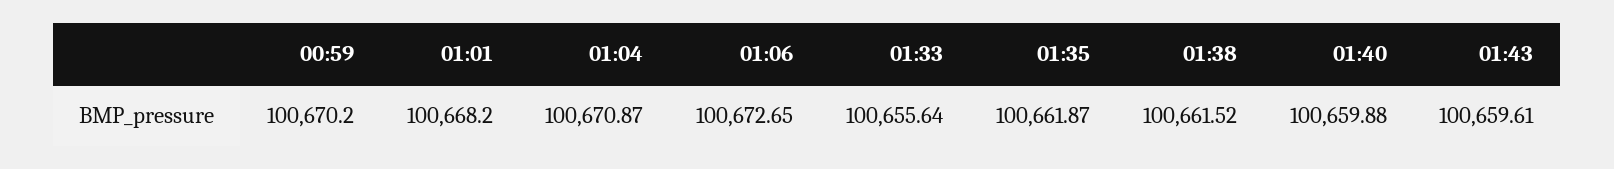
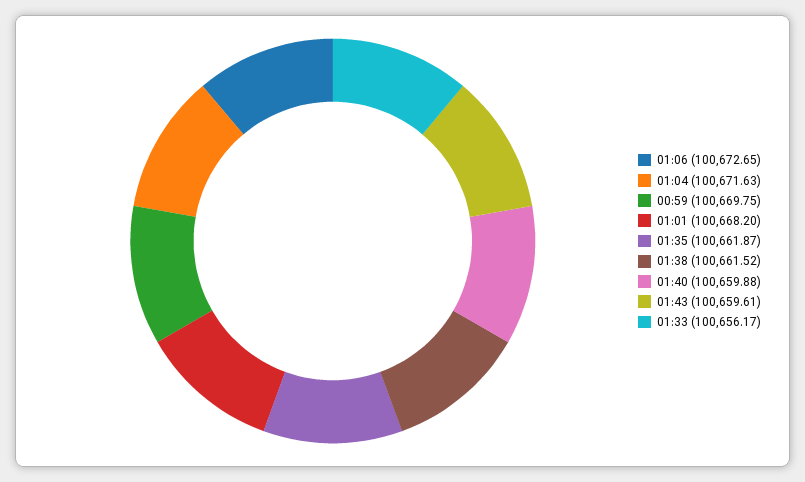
00:59: 100670.2 -> 100669.75
01:04: 100670.87 -> 100671.63
01:33: 100655.64 -> 100656.17

